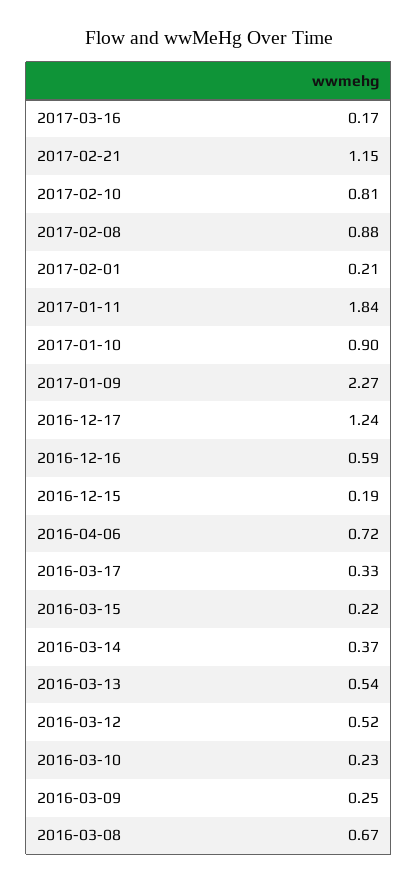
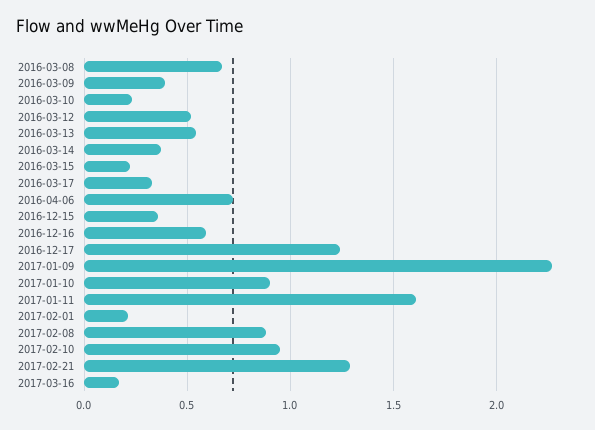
2017-02-21: 1.15 -> 1.3
2017-02-10: 0.81 -> 0.95
2017-01-11: 1.84 -> 1.6
2016-12-15: 0.19 -> 0.35
2016-03-09: 0.25 -> 0.4

